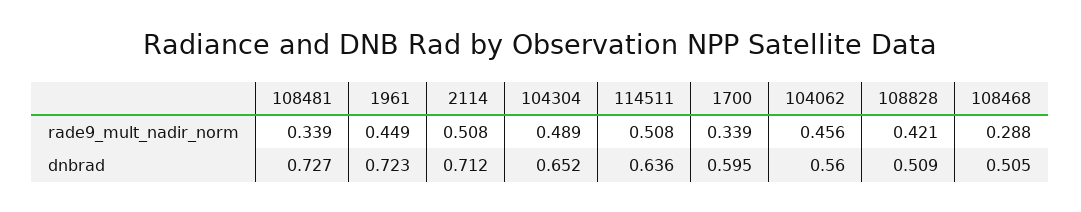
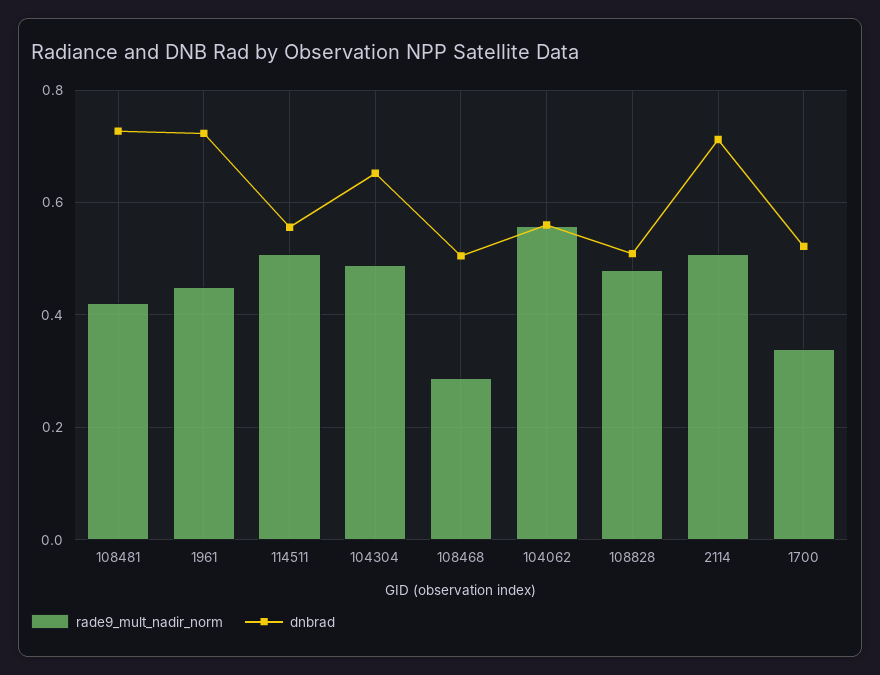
rade9_mult_nadir_norm, 108481: 0.339 -> 0.42
rade9_mult_nadir_norm, 104062: 0.456 -> 0.56
rade9_mult_nadir_norm, 108828: 0.421 -> 0.48
dnbrad, 114511: 0.636 -> 0.56
dnbrad, 1700: 0.595 -> 0.52

